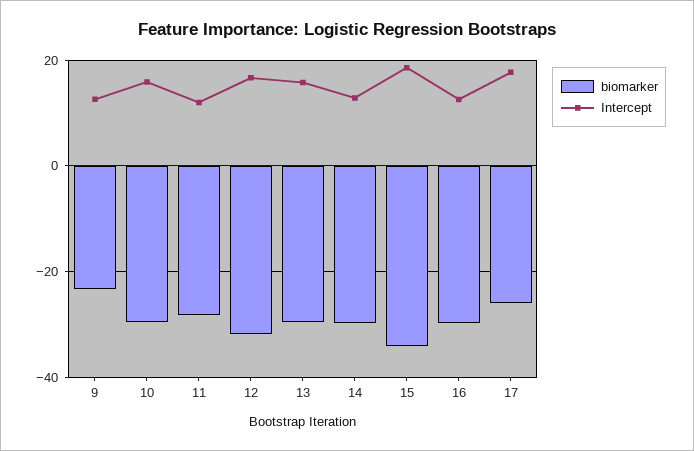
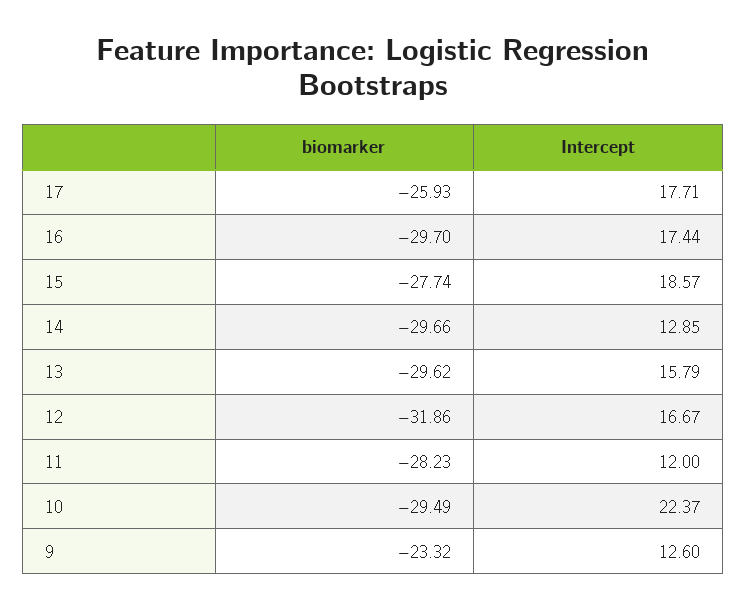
Intercept, 10: 16 -> 22.37
biomarker, 15: -34 -> -27.74
Intercept, 16: 12 -> 17.44

